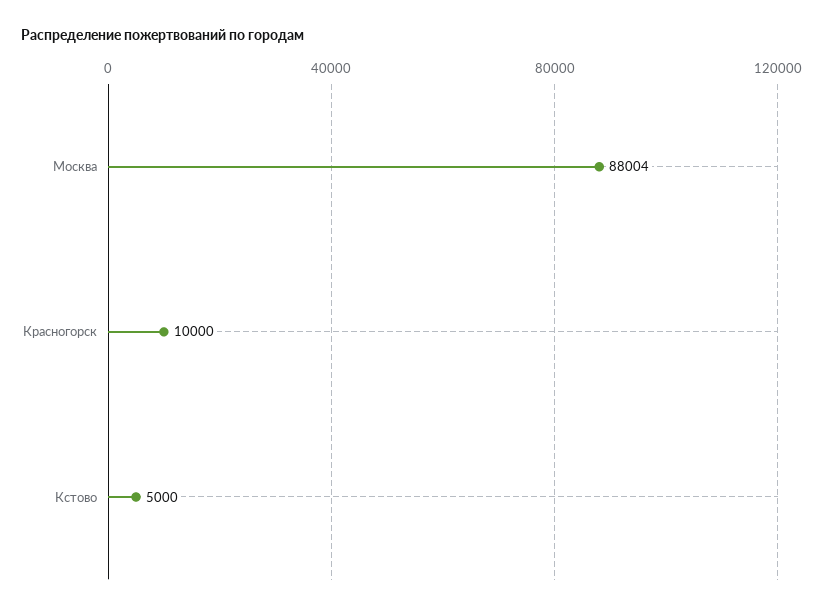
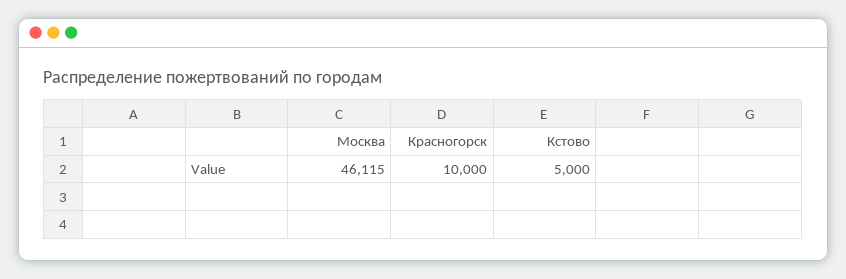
Москва: 88004 -> 46115

